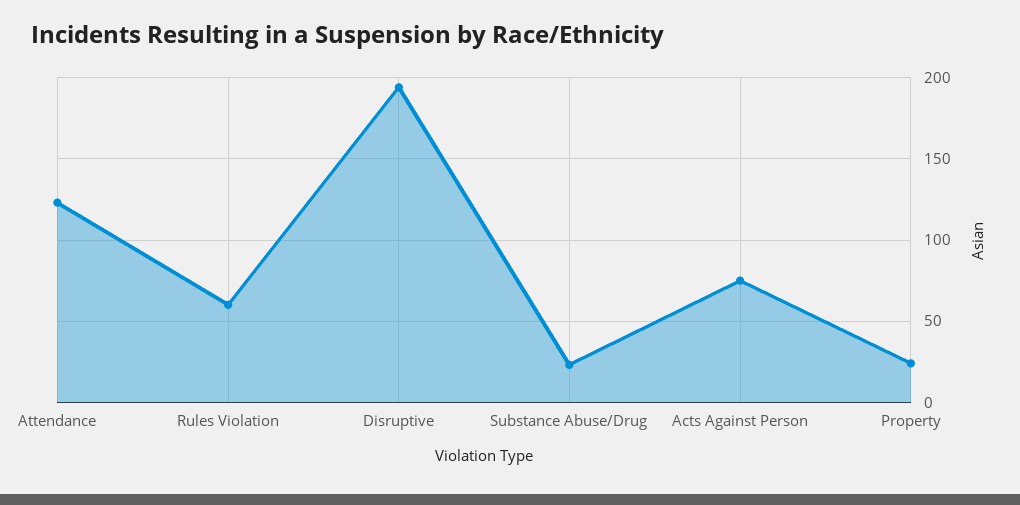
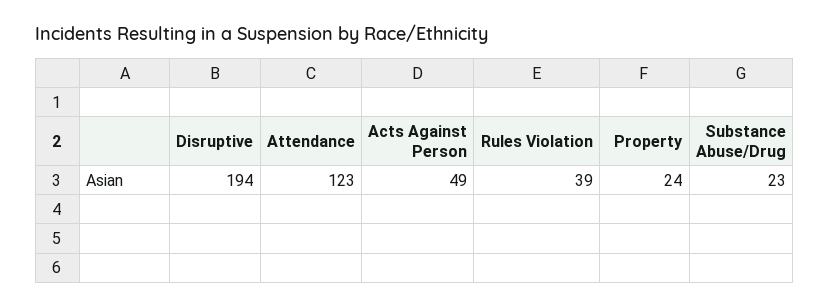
Rules Violation: 60 -> 39
Acts Against Person: 75 -> 49

